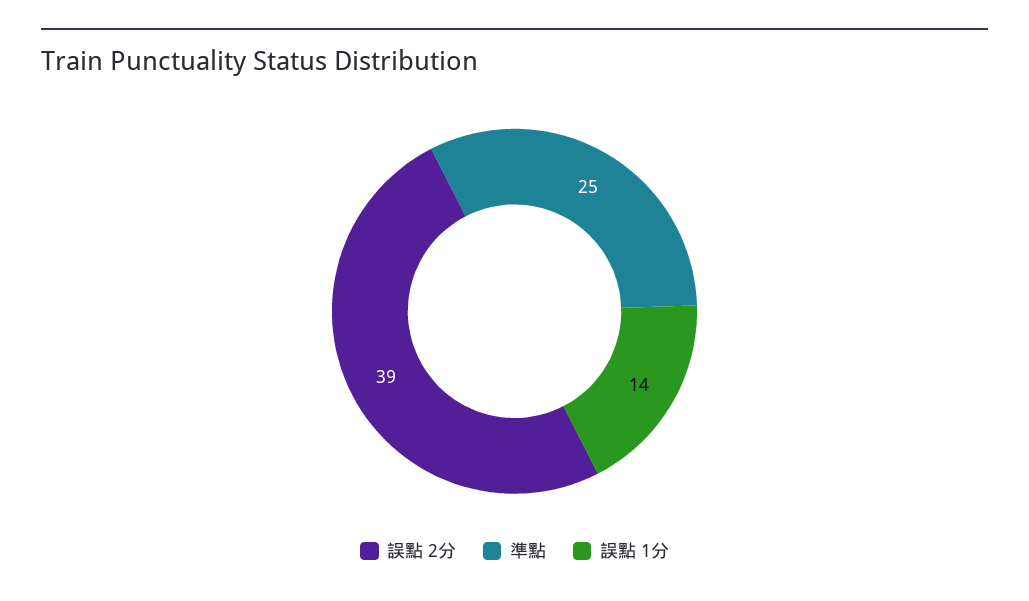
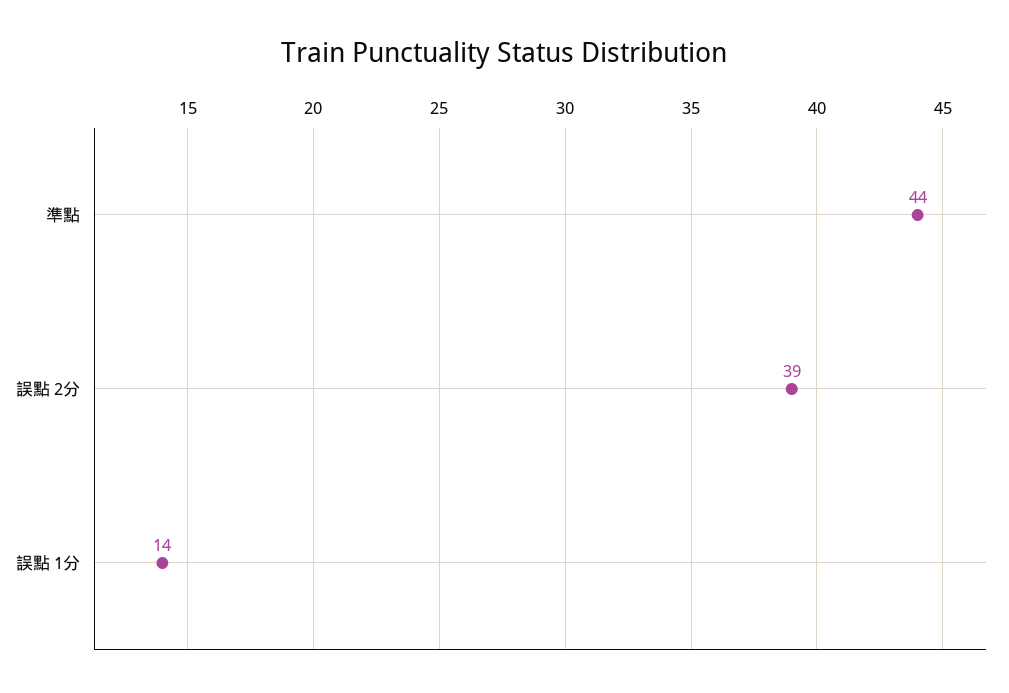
準點: 25 -> 44

